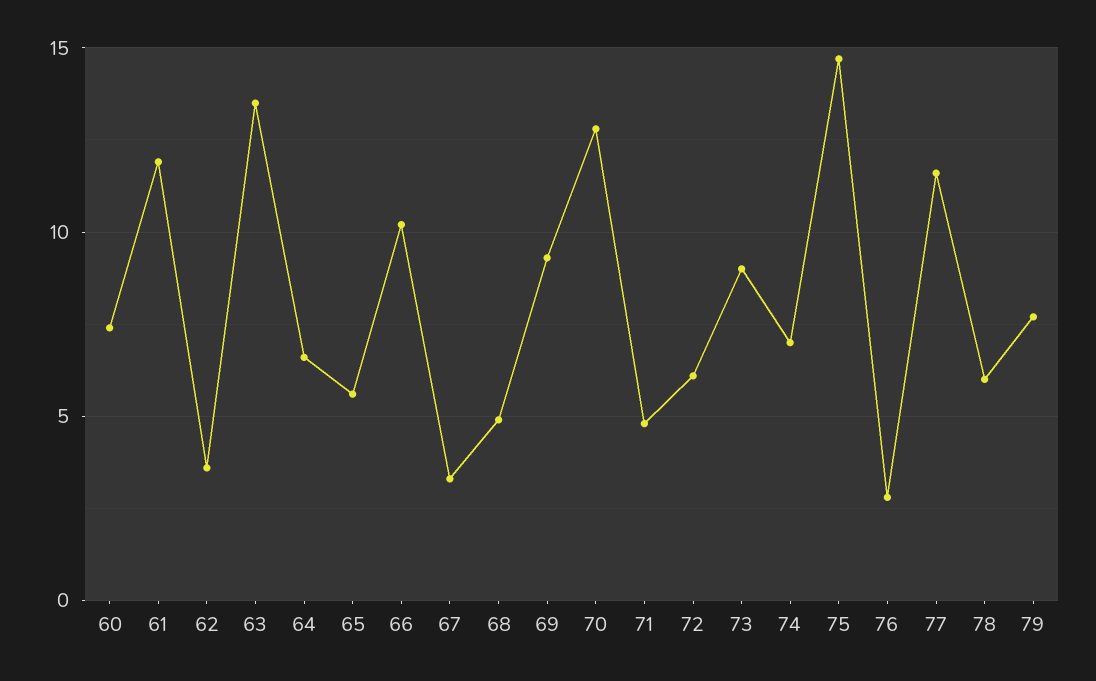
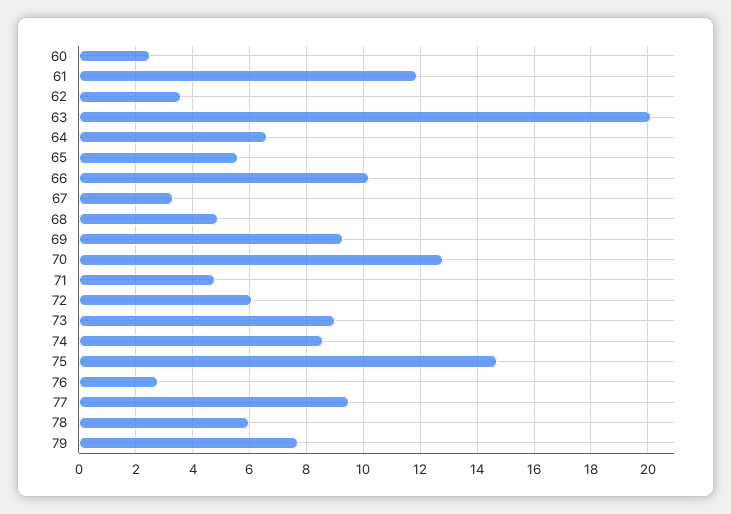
60: 7.5 -> 2.5
63: 13.5 -> 20
74: 7 -> 8.5
77: 11.5 -> 9.5

